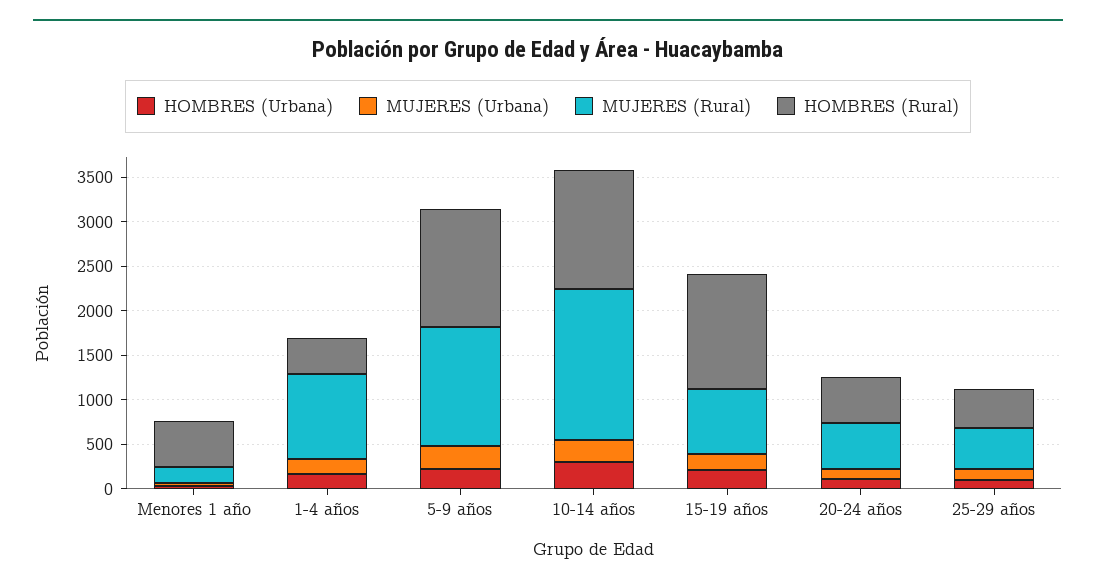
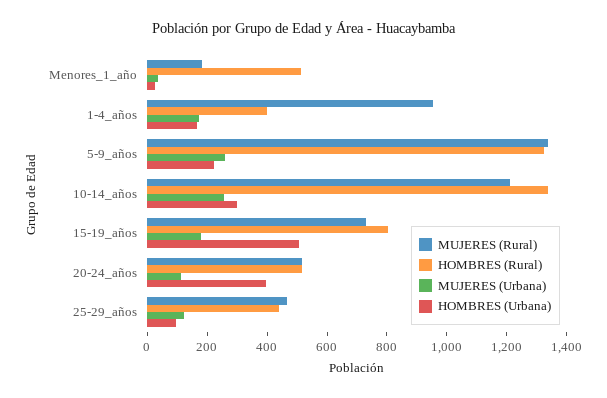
MUJERES (Rural), 10-14 años: 1700 -> 1200
HOMBRES (Urbana), 15-19 años: 200 -> 500
HOMBRES (Rural), 15-19 años: 1300 -> 800
HOMBRES (Urbana), 20-24 años: 100 -> 400

